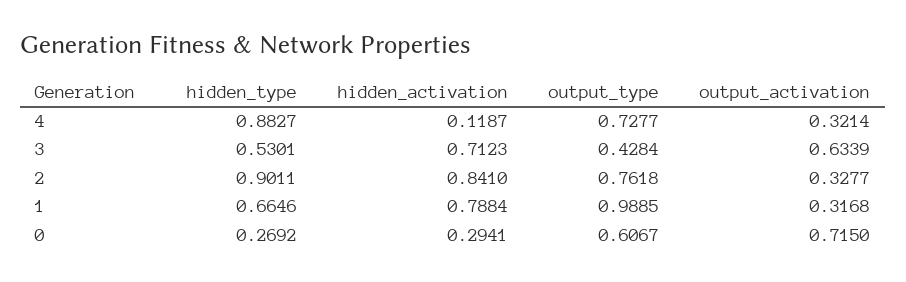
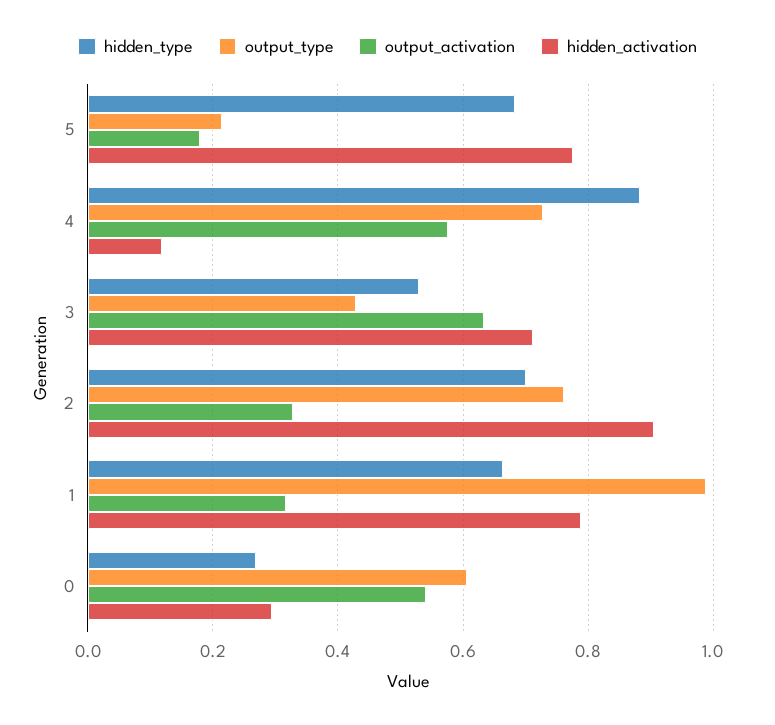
output_activation, 4: 0.3214 -> 0.58
hidden_type, 2: 0.9011 -> 0.7
hidden_activation, 2: 0.841 -> 0.9
output_activation, 0: 0.715 -> 0.54
hidden_type, 5: none -> 0.68
output_type, 5: none -> 0.22
output_activation, 5: none -> 0.18
hidden_activation, 5: none -> 0.78

